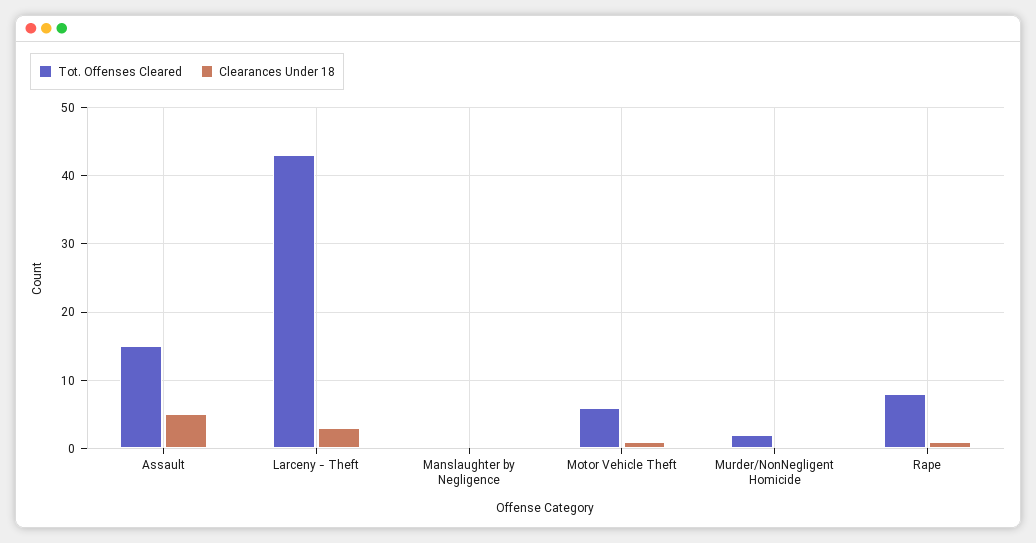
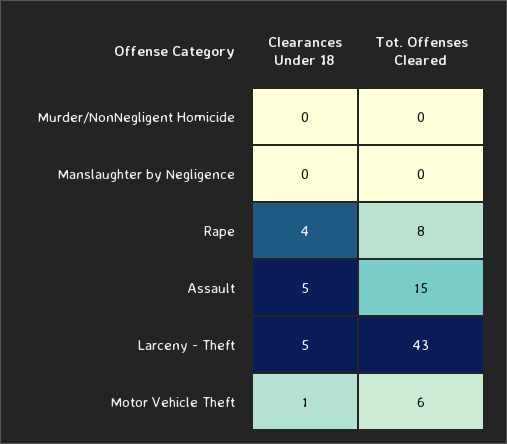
Clearances Under 18, Larceny - Theft: 3 -> 5
Tot. Offenses Cleared, Murder/NonNegligent Homicide: 2 -> 0
Clearances Under 18, Rape: 1 -> 4

